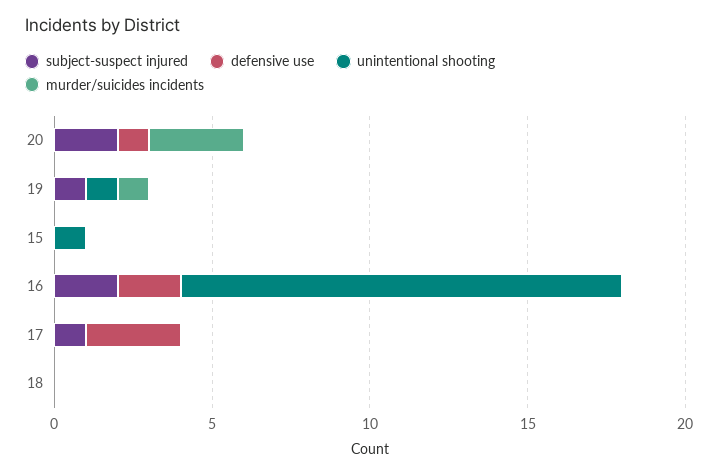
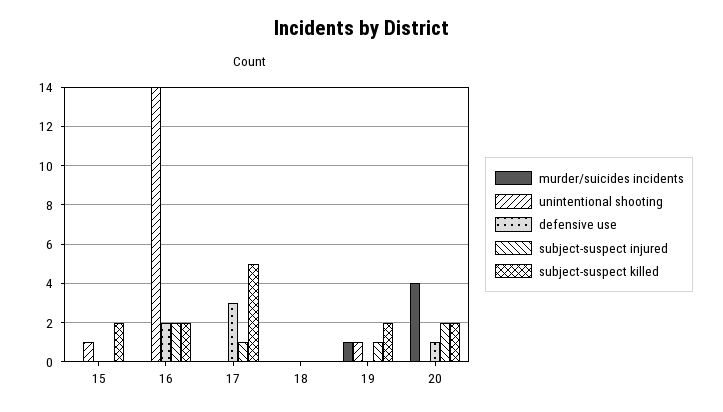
murder/suicides incidents, 20: 3 -> 4
subject-suspect killed, 15: none -> 2
subject-suspect killed, 16: none -> 2
subject-suspect killed, 17: none -> 5
subject-suspect killed, 18: none -> 0
subject-suspect killed, 19: none -> 2
subject-suspect killed, 20: none -> 2

